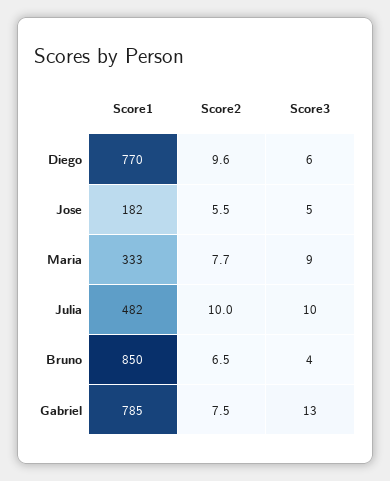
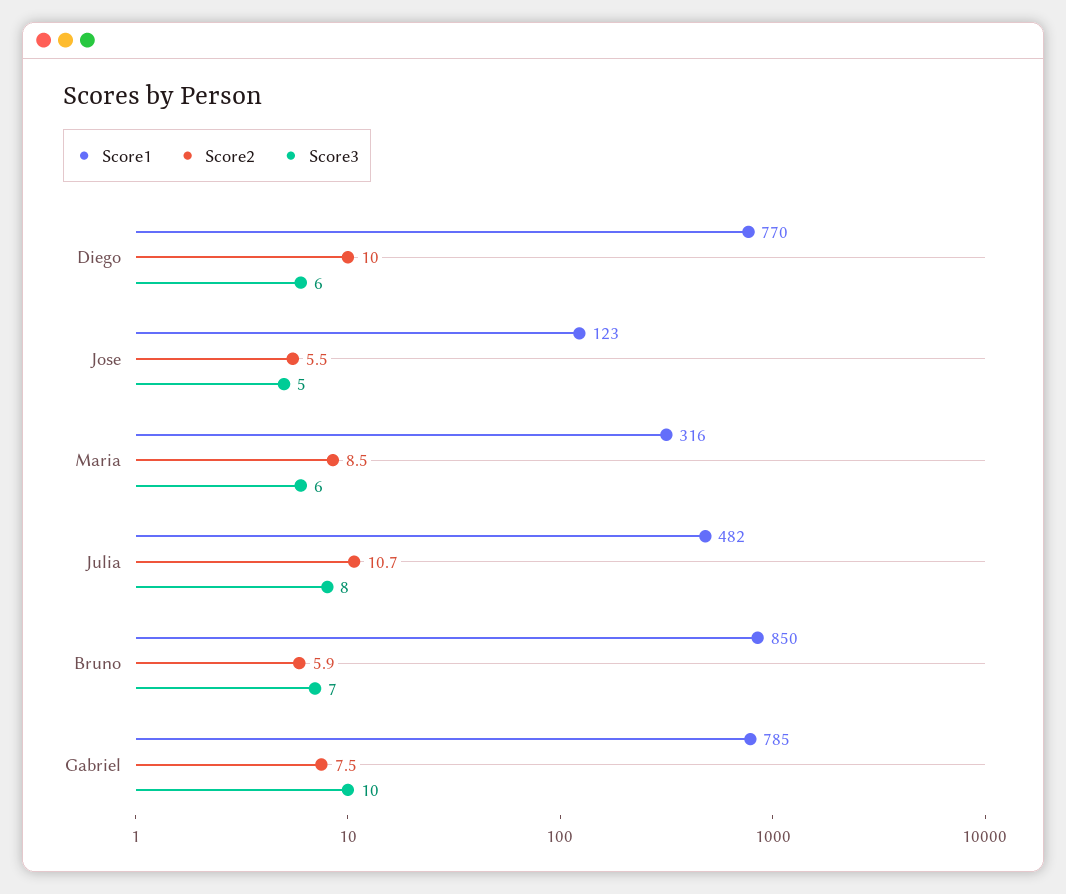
Score2, Diego: 9.6 -> 10
Score1, Jose: 182 -> 123
Score1, Maria: 333 -> 316
Score2, Maria: 7.7 -> 8.5
Score3, Maria: 9 -> 6
Score2, Julia: 10 -> 10.7
Score3, Julia: 10 -> 8
Score2, Bruno: 6.5 -> 5.9
Score3, Bruno: 4 -> 7
Score3, Gabriel: 13 -> 10

